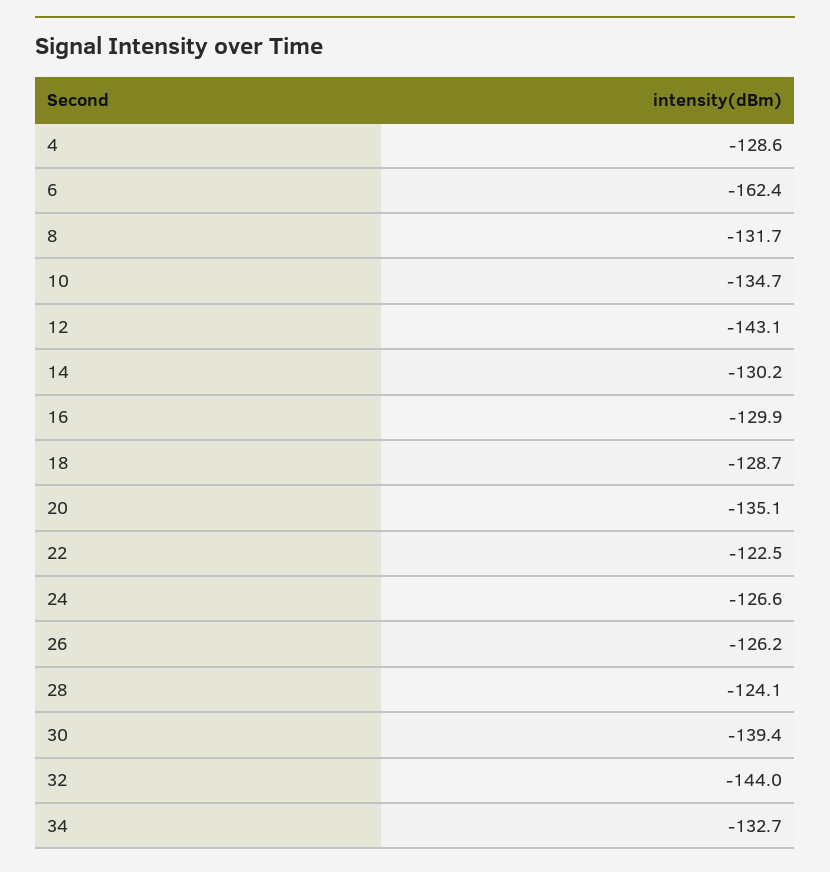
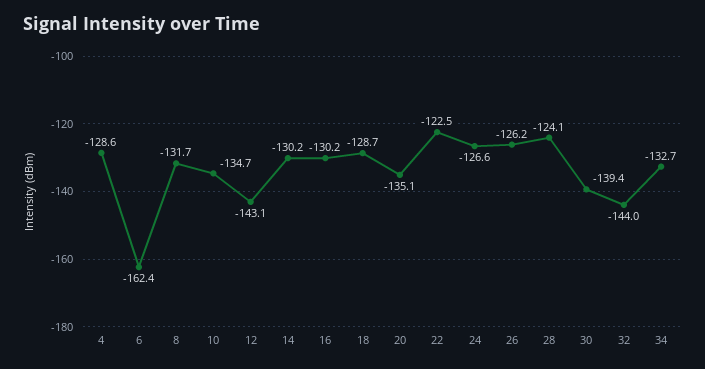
16: -129.9 -> -130.2

